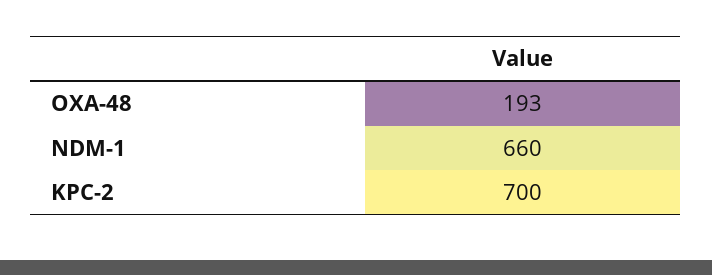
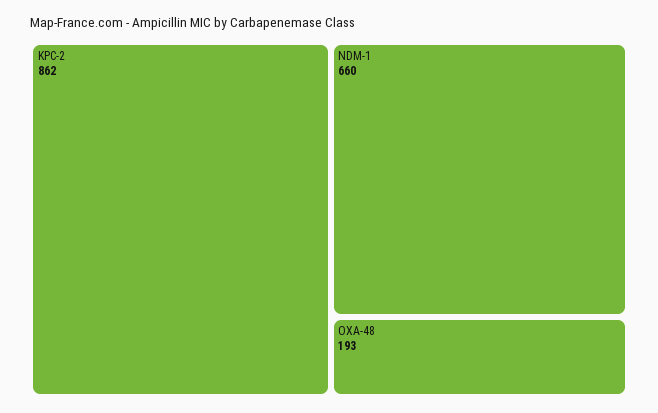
KPC-2: 700 -> 862

